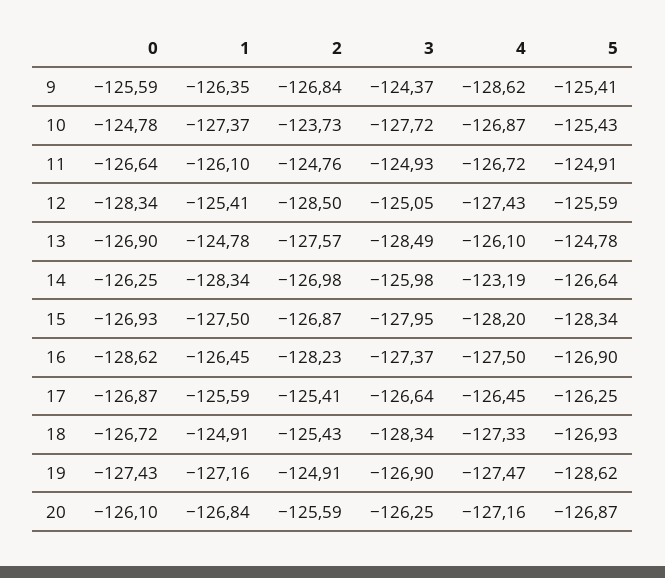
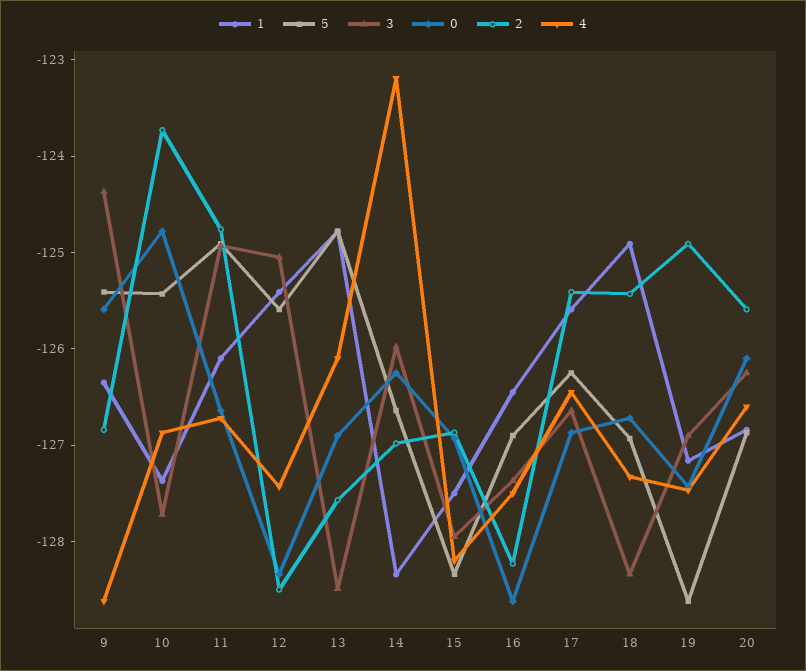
4, 20: -127.16 -> -126.6

